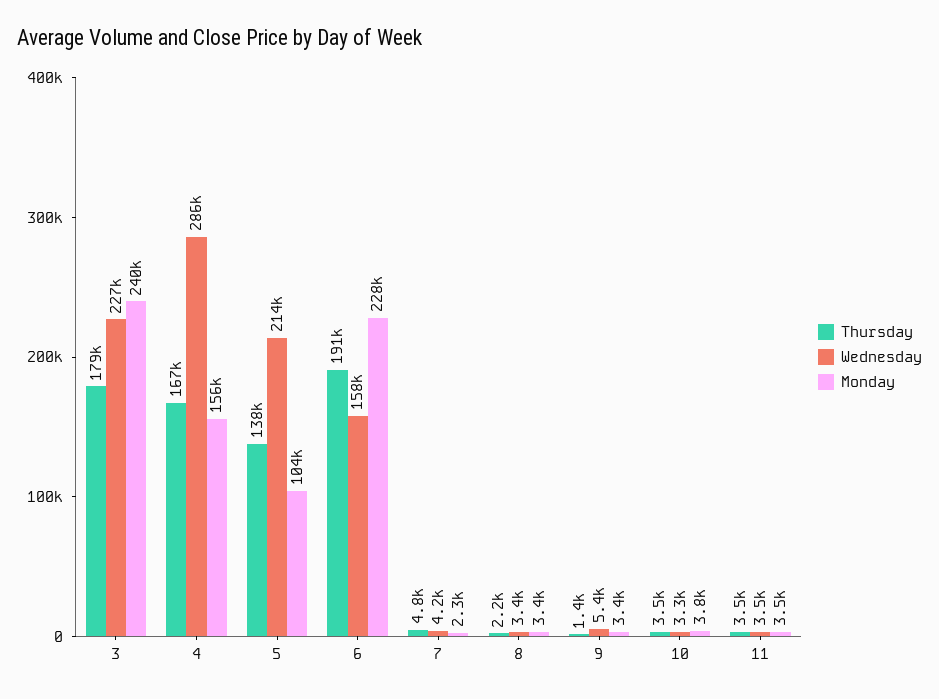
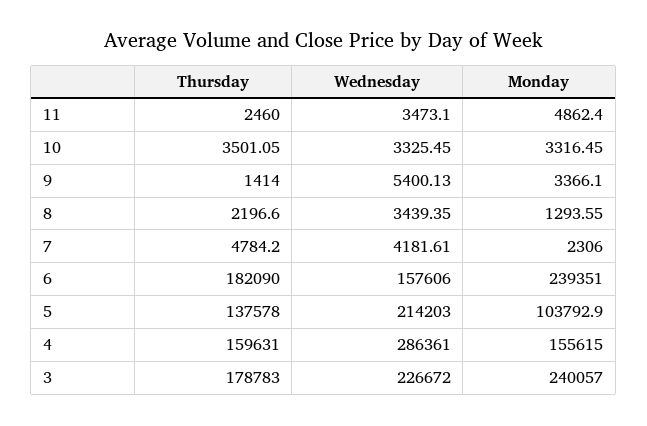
Thursday, 4: 167000 -> 159631
Thursday, 6: 191000 -> 182090
Monday, 6: 228000 -> 239351
Monday, 8: 3400 -> 1293.55
Monday, 10: 3800 -> 3316.45
Thursday, 11: 3500 -> 2460
Monday, 11: 3500 -> 4862.4

